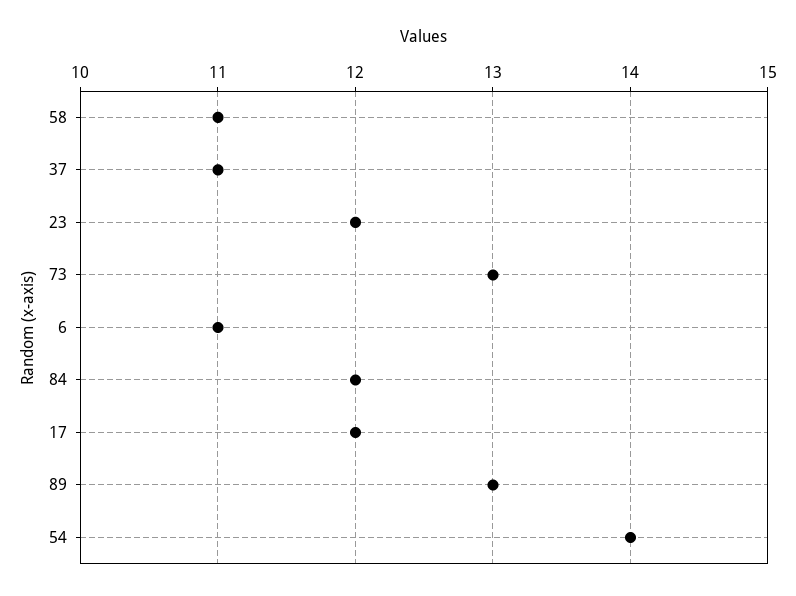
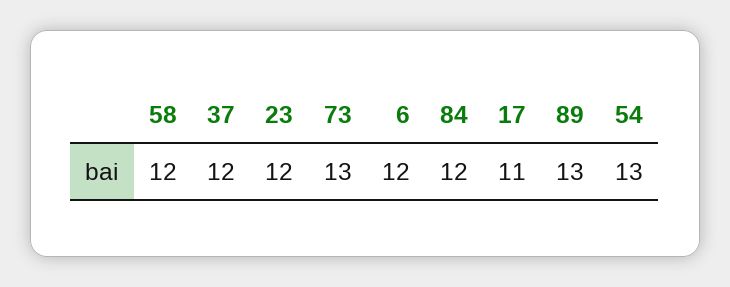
58: 11 -> 12
37: 11 -> 12
6: 11 -> 12
17: 12 -> 11
54: 14 -> 13

